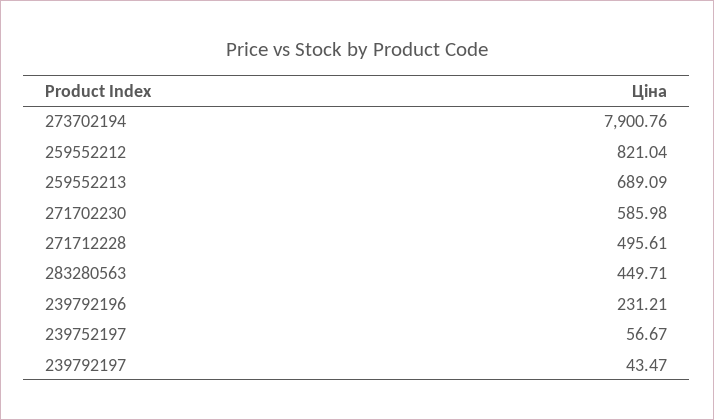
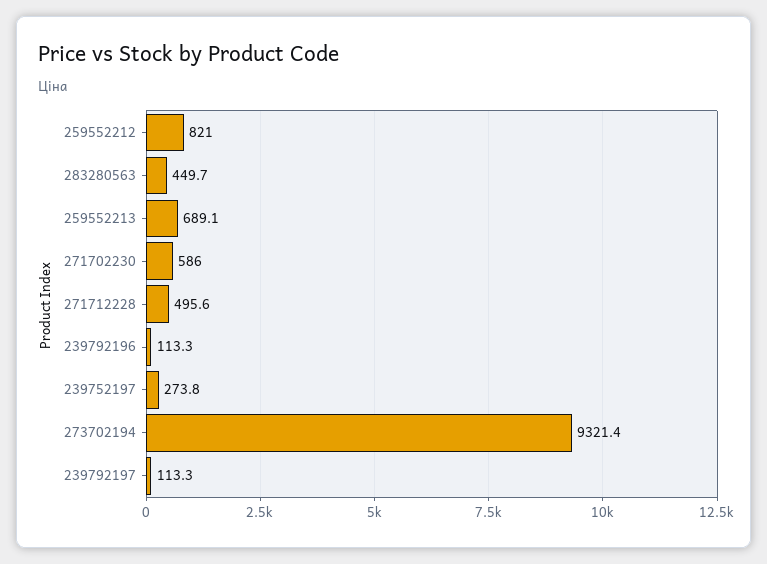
273702194: 7900.76 -> 9321.4
239792196: 231.21 -> 113.3
239752197: 56.67 -> 273.8
239792197: 43.47 -> 113.3

